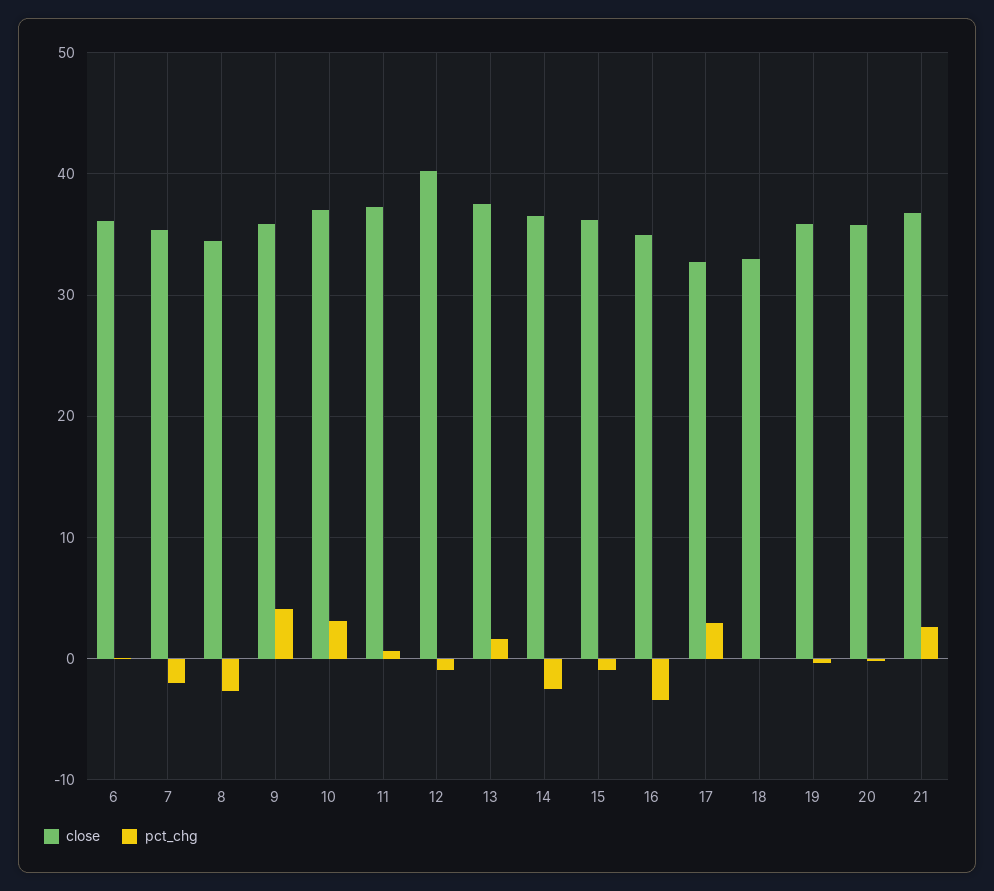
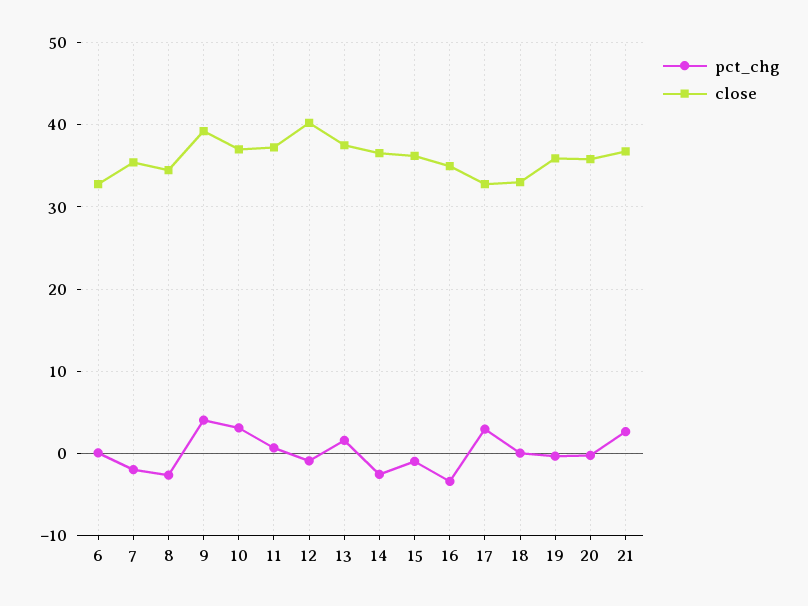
close, 6: 36 -> 33
close, 9: 36 -> 39

